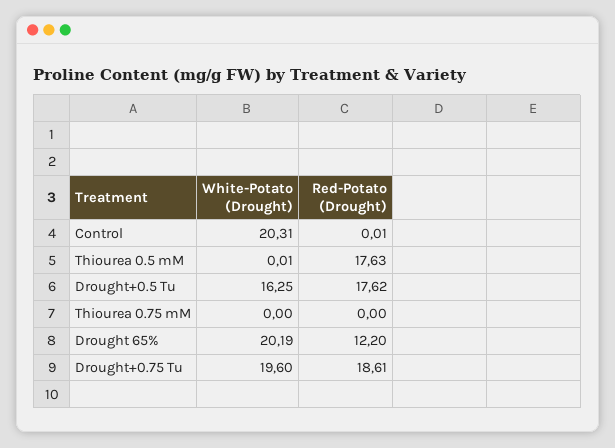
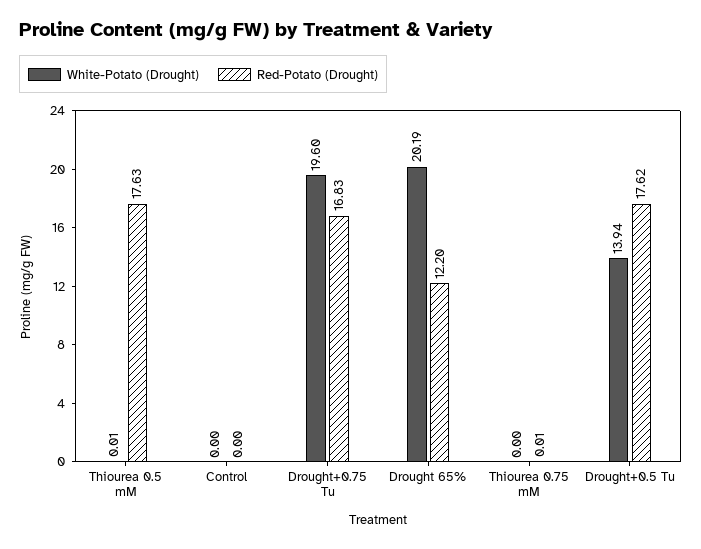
White-Potato (Drought), Control: 20.31 -> 0
Red-Potato (Drought), Control: 0.01 -> 0
White-Potato (Drought), Drought+0.5 Tu: 16.25 -> 13.94
Red-Potato (Drought), Thiourea 0.75 mM: 0 -> 0.01
Red-Potato (Drought), Drought+0.75 Tu: 18.61 -> 16.83

